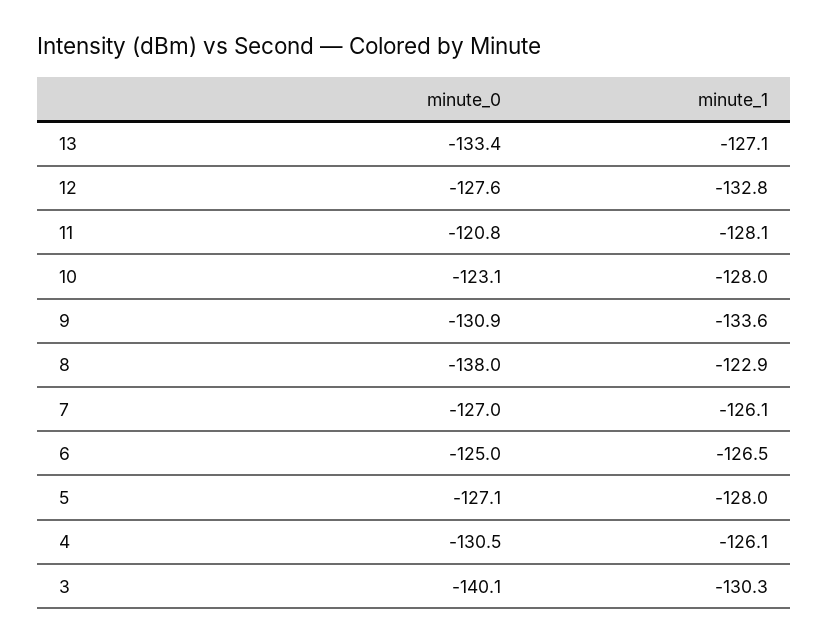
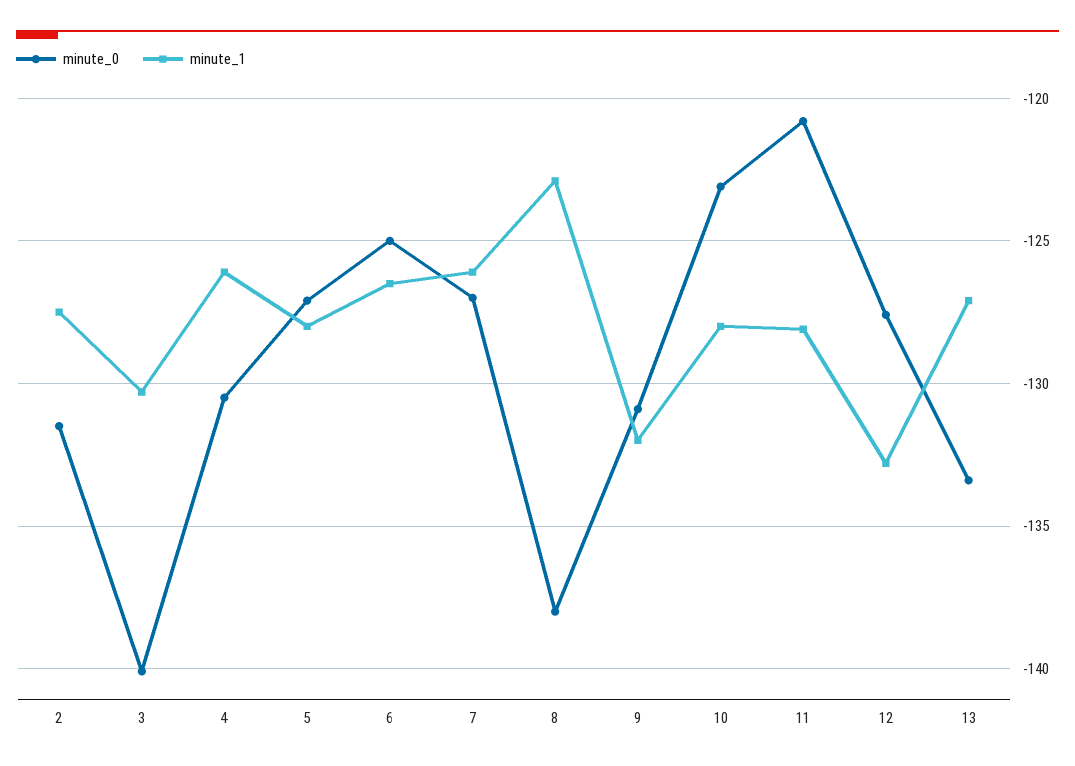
minute_1, 9: -133.6 -> -132
minute_0, 2: none -> -131.5
minute_1, 2: none -> -127.5

